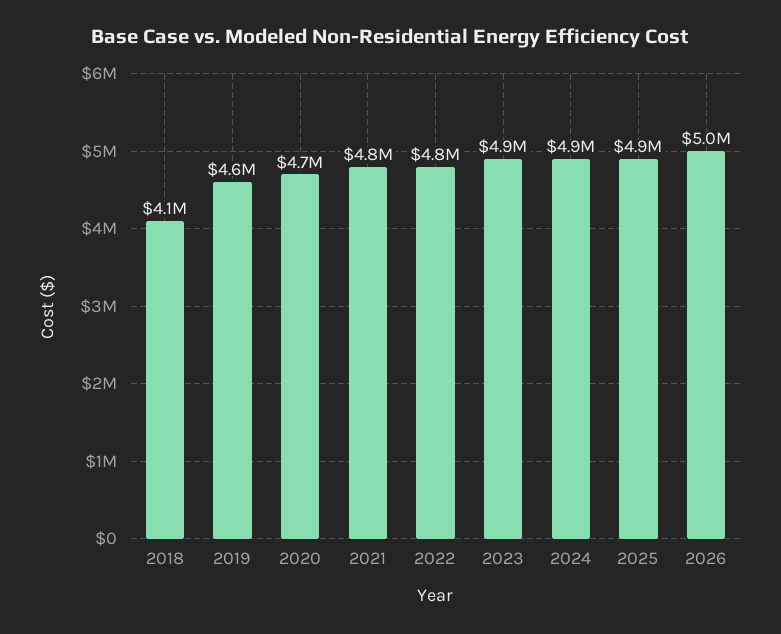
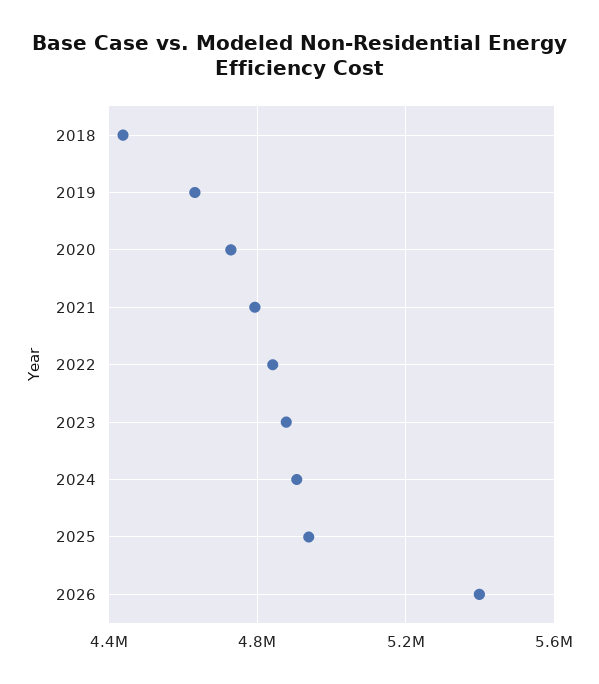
2018: 4100000 -> 4450000
2026: 5000000 -> 5400000

